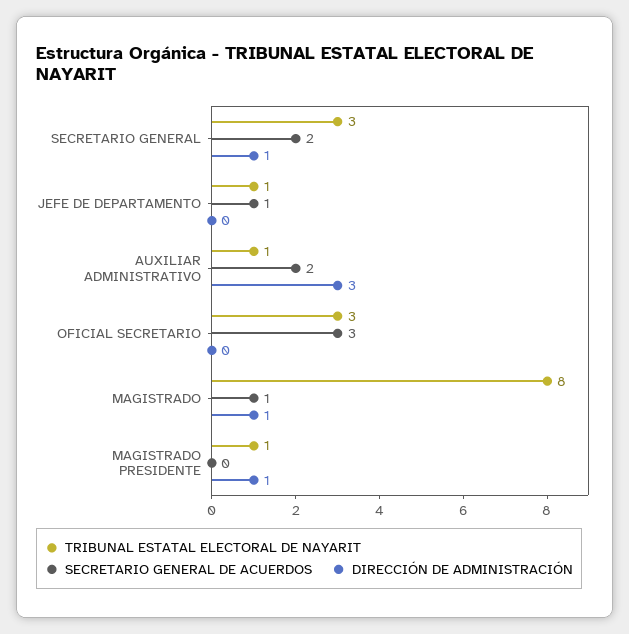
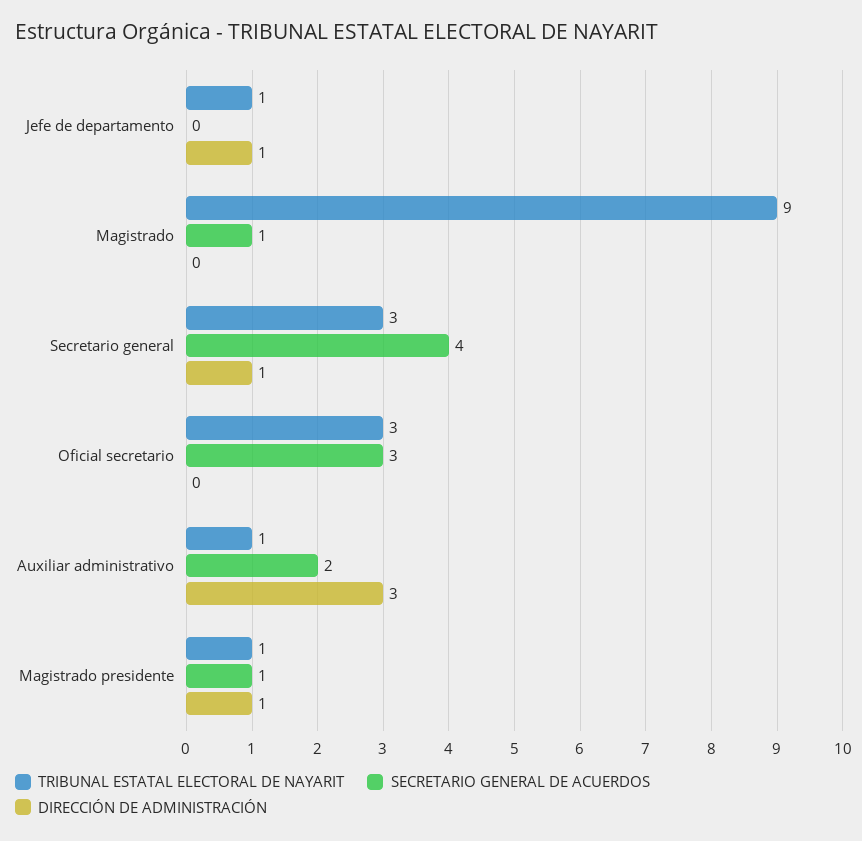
SECRETARIO GENERAL DE ACUERDOS, SECRETARIO GENERAL: 2 -> 4
SECRETARIO GENERAL DE ACUERDOS, JEFE DE DEPARTAMENTO: 1 -> 0
DIRECCIÓN DE ADMINISTRACIÓN, JEFE DE DEPARTAMENTO: 0 -> 1
TRIBUNAL ESTATAL ELECTORAL DE NAYARIT, MAGISTRADO: 8 -> 9
DIRECCIÓN DE ADMINISTRACIÓN, MAGISTRADO: 1 -> 0
SECRETARIO GENERAL DE ACUERDOS, MAGISTRADO PRESIDENTE: 0 -> 1

